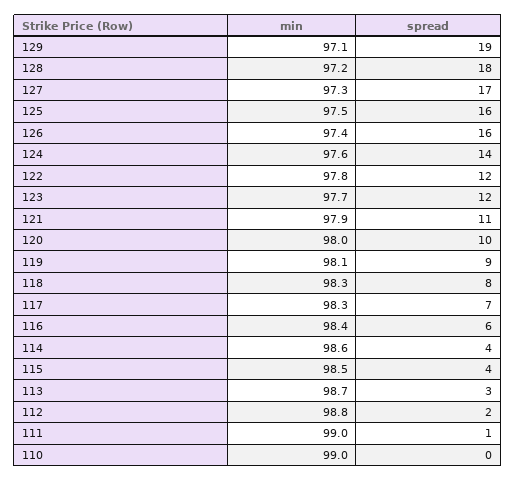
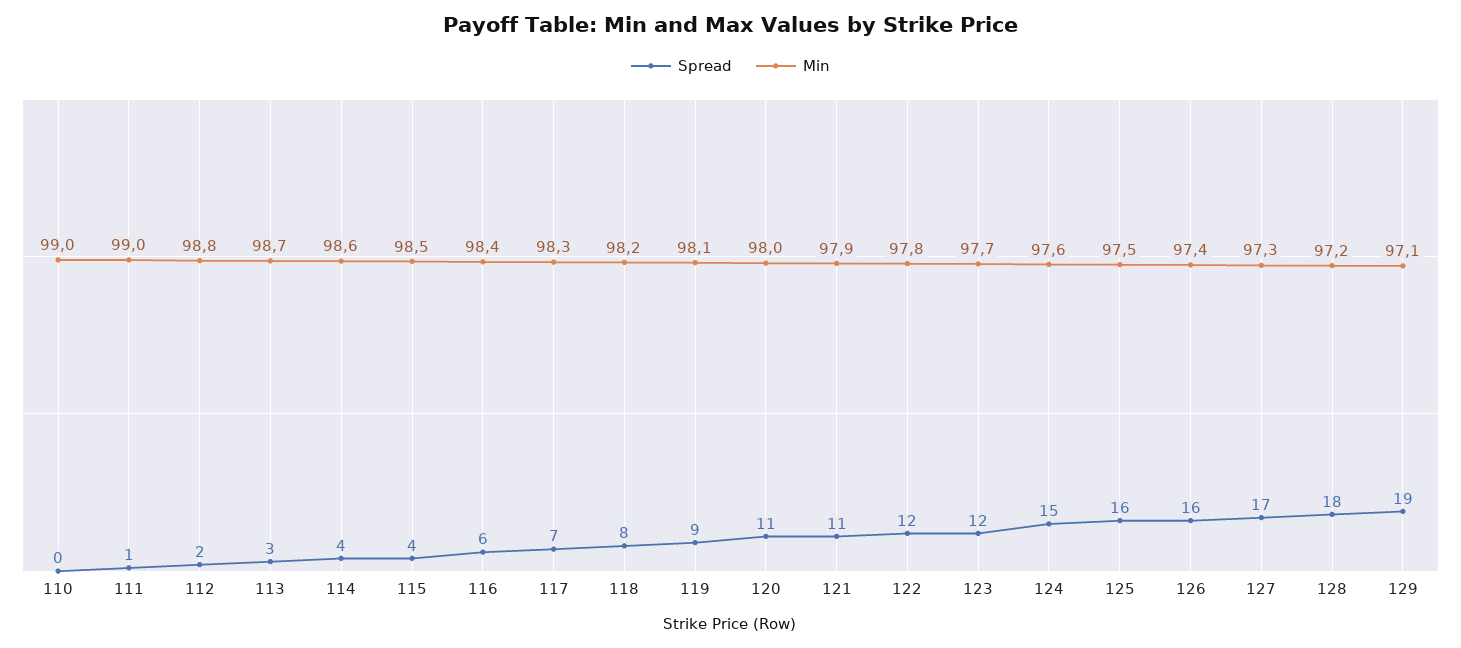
spread, 124: 14 -> 15
spread, 120: 10 -> 11
min, 118: 98.3 -> 98.2

